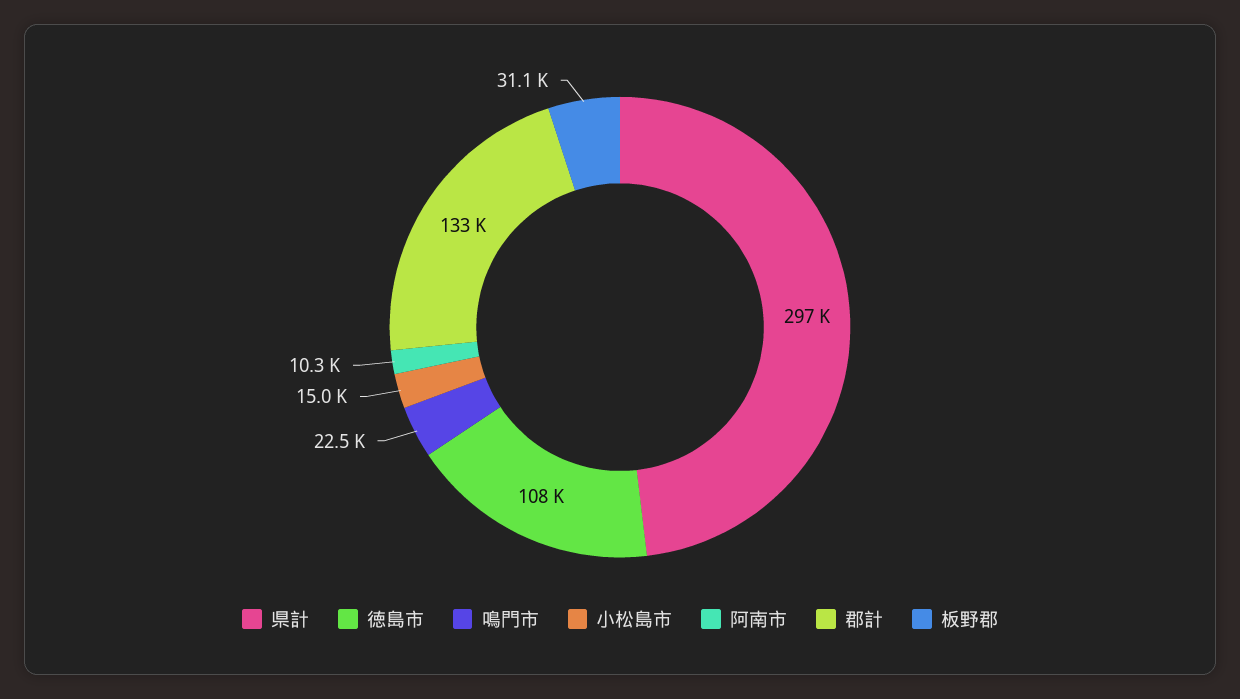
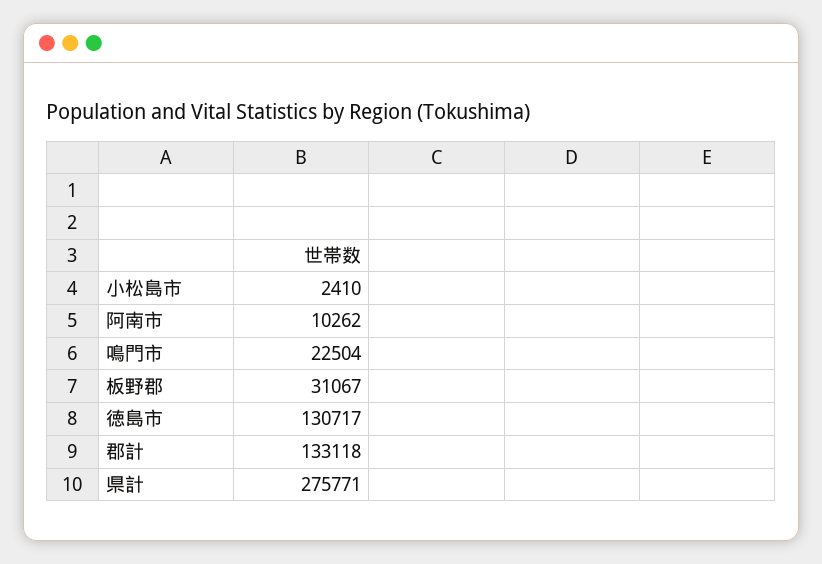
県計: 297000 -> 275771
徳島市: 108000 -> 130717
小松島市: 15000 -> 2410

